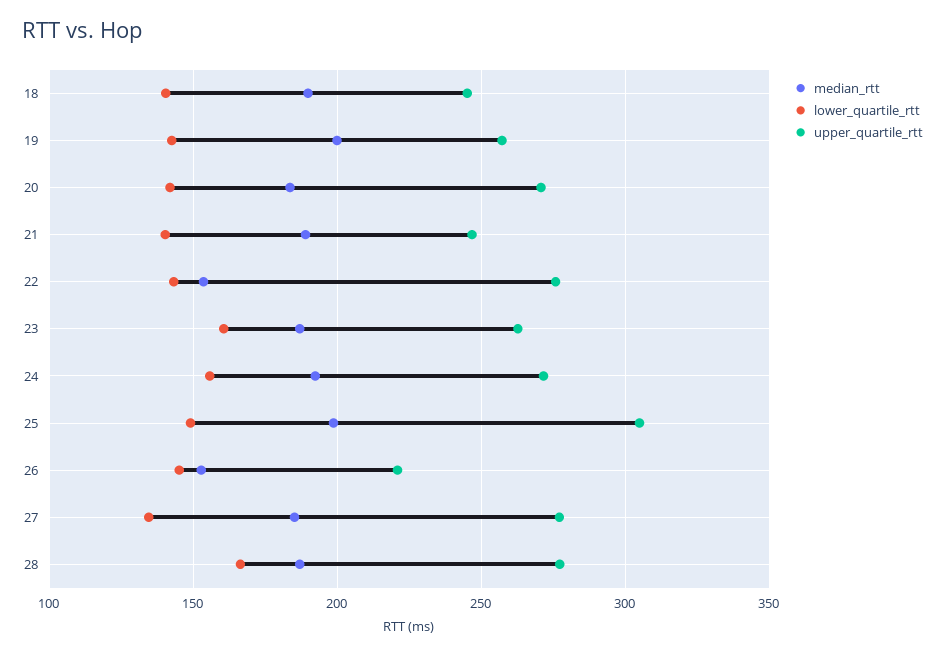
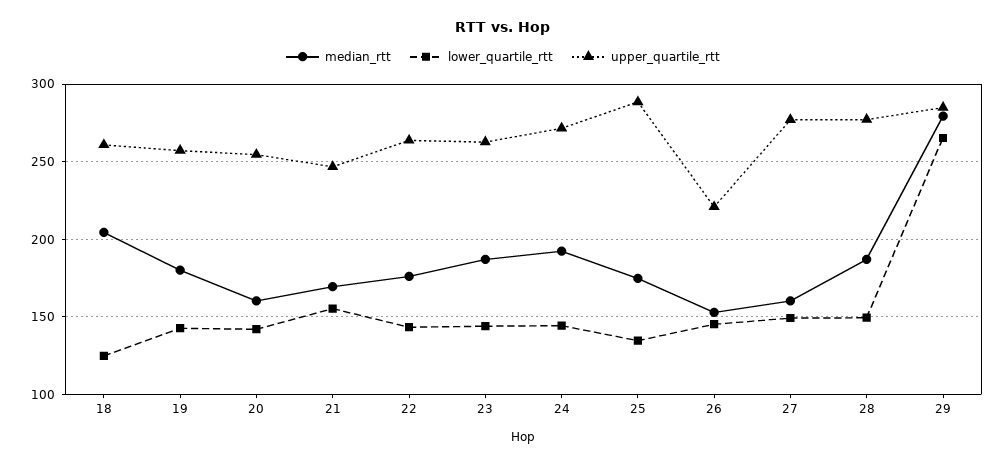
median_rtt, 18: 190 -> 205
lower_quartile_rtt, 18: 140 -> 125
upper_quartile_rtt, 18: 245 -> 260
median_rtt, 19: 200 -> 180
median_rtt, 20: 185 -> 160
upper_quartile_rtt, 20: 270 -> 255
median_rtt, 21: 190 -> 170
lower_quartile_rtt, 21: 140 -> 155
median_rtt, 22: 155 -> 175
upper_quartile_rtt, 22: 275 -> 265
lower_quartile_rtt, 23: 160 -> 145
lower_quartile_rtt, 24: 155 -> 145
median_rtt, 25: 200 -> 175
lower_quartile_rtt, 25: 150 -> 135
upper_quartile_rtt, 25: 305 -> 290
median_rtt, 27: 185 -> 160
lower_quartile_rtt, 27: 135 -> 150
lower_quartile_rtt, 28: 165 -> 150
median_rtt, 29: none -> 280
lower_quartile_rtt, 29: none -> 265
upper_quartile_rtt, 29: none -> 285

